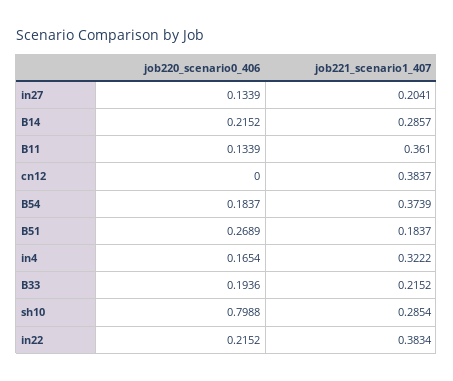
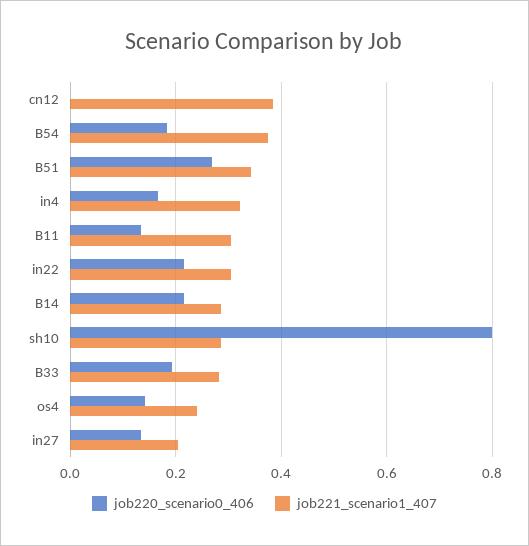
job221_scenario1_407, B11: 0.361 -> 0.3
job221_scenario1_407, B51: 0.1837 -> 0.34
job221_scenario1_407, B33: 0.2152 -> 0.28
job221_scenario1_407, in22: 0.3834 -> 0.3
job220_scenario0_406, os4: none -> 0.14
job221_scenario1_407, os4: none -> 0.24

